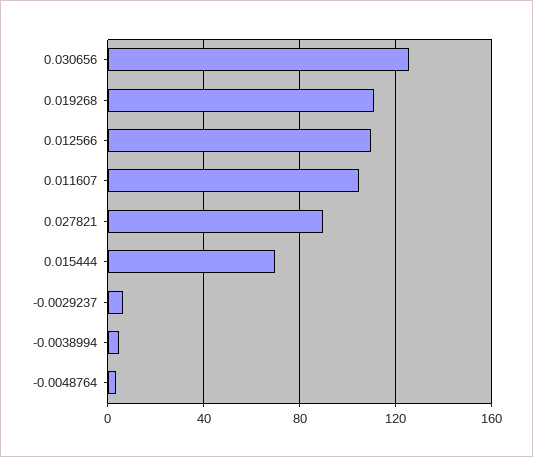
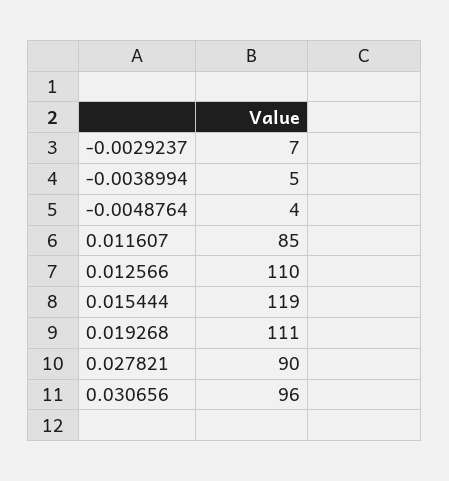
0.030656: 125 -> 96
0.011607: 105 -> 85
0.015444: 70 -> 119

